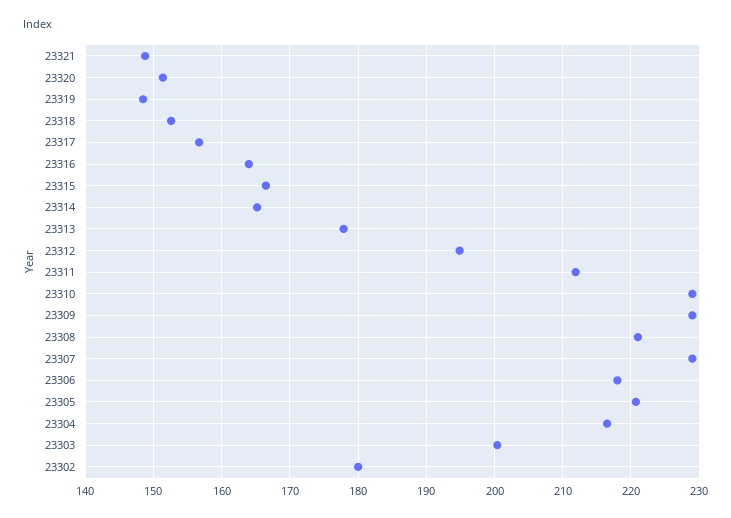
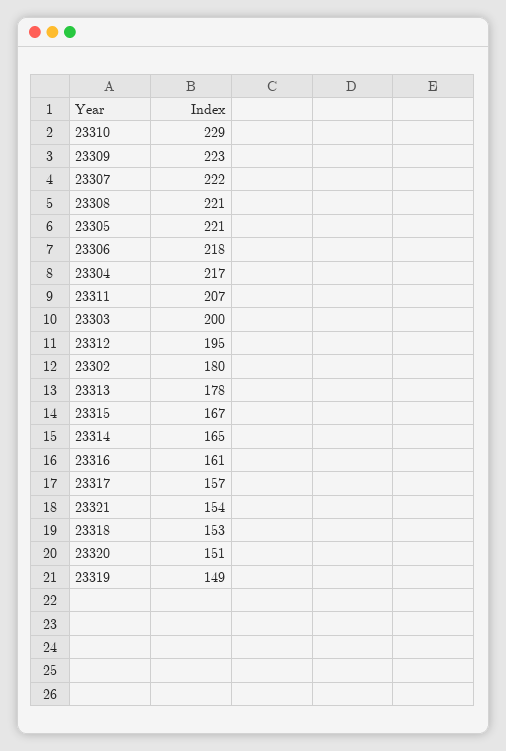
23321: 149 -> 154
23316: 164 -> 161
23311: 212 -> 207
23309: 229 -> 223
23307: 229 -> 222

